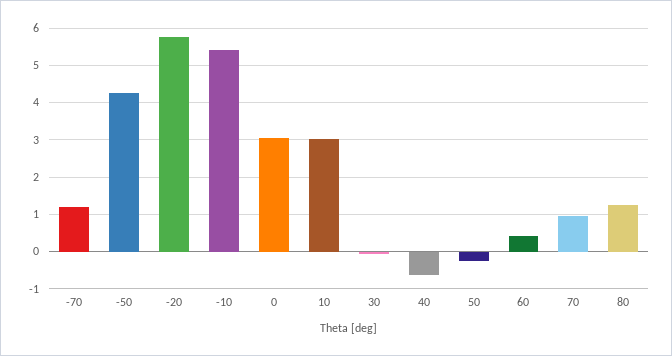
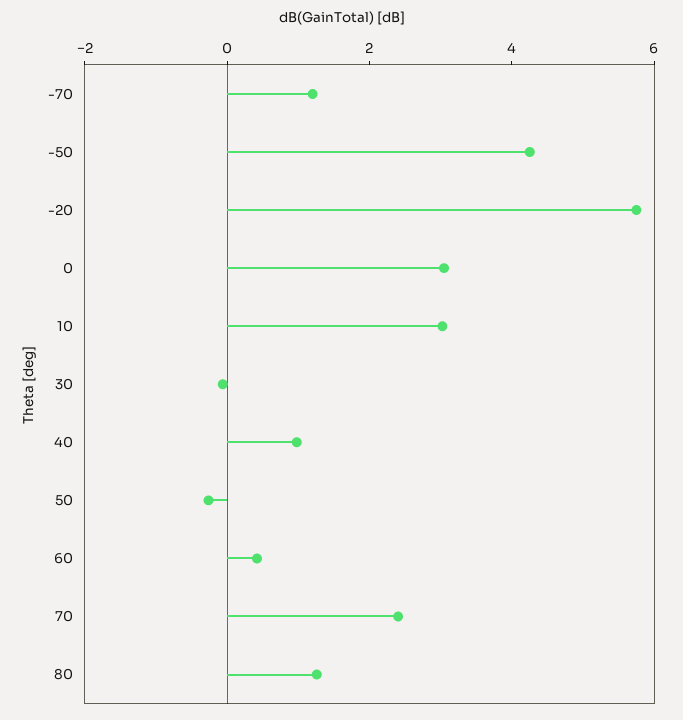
-10: 5.4 -> none
40: -0.6 -> 1
70: 1 -> 2.5

